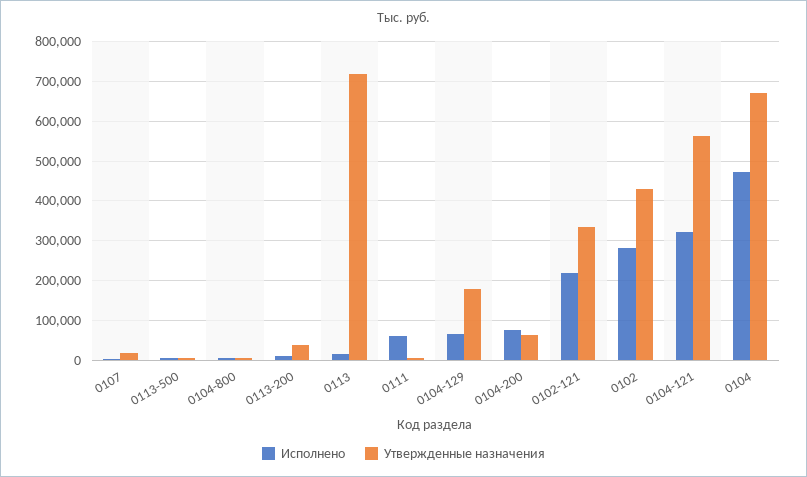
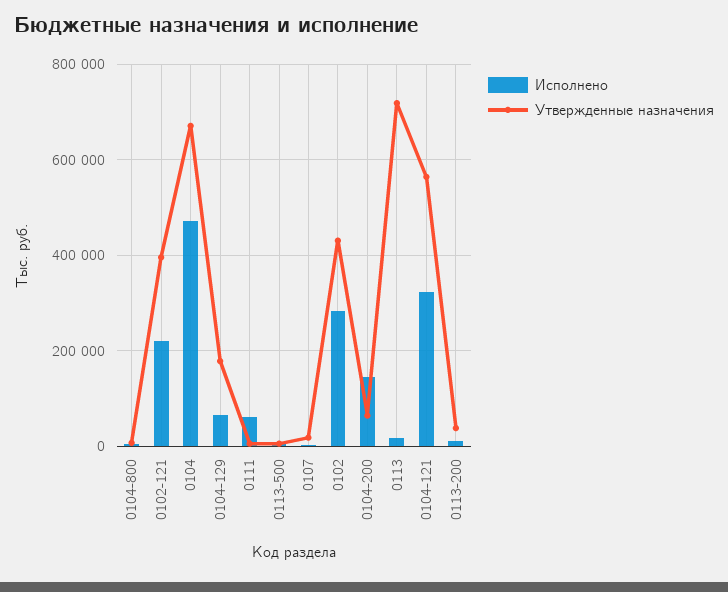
Исполнено, 0104-200: 80000 -> 140000
Утвержденные назначения, 0102-121: 340000 -> 400000

